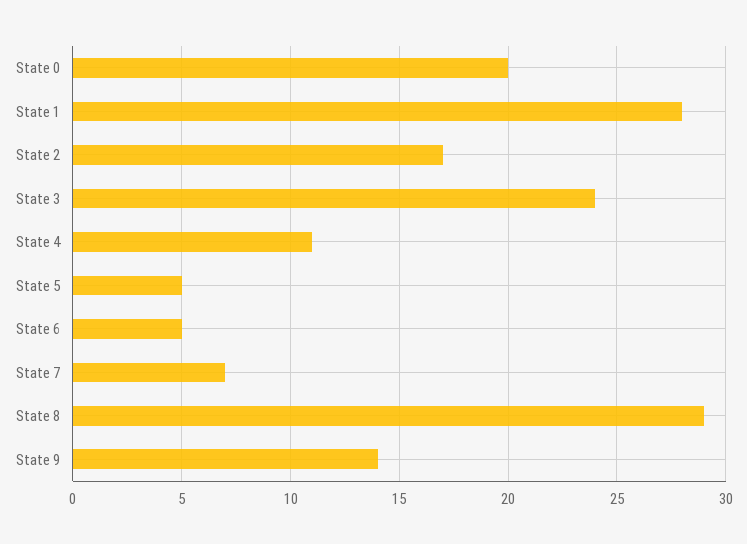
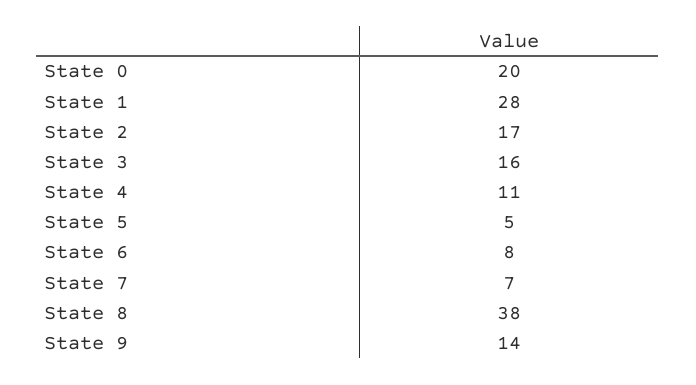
State 3: 24 -> 16
State 6: 5 -> 8
State 8: 29 -> 38

